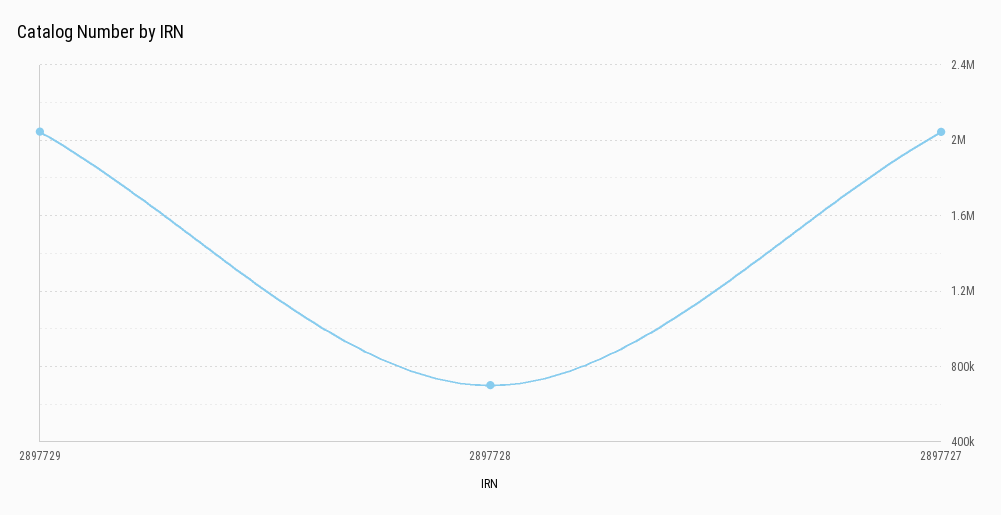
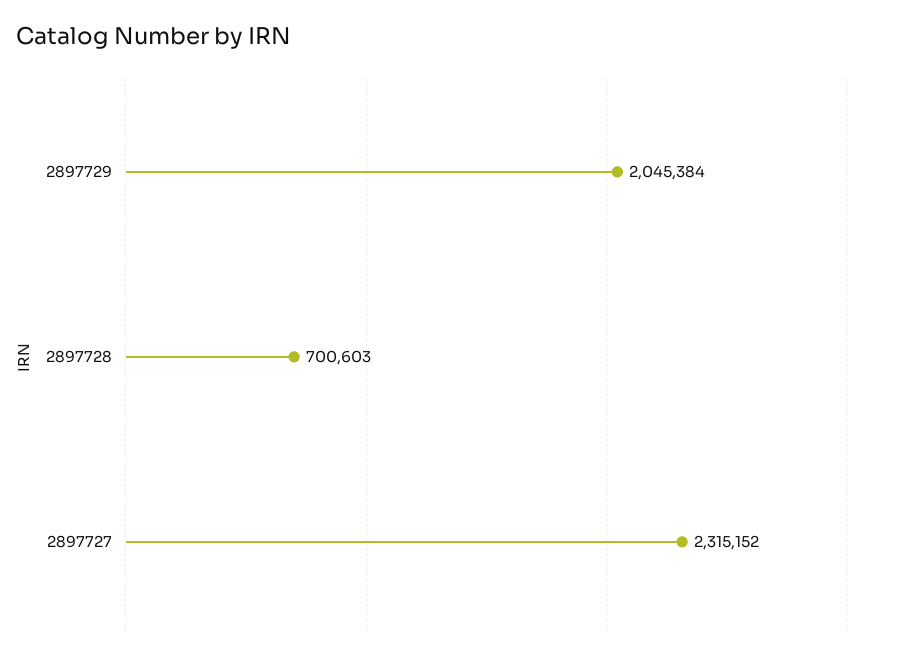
2897727: 2050000 -> 2315152

